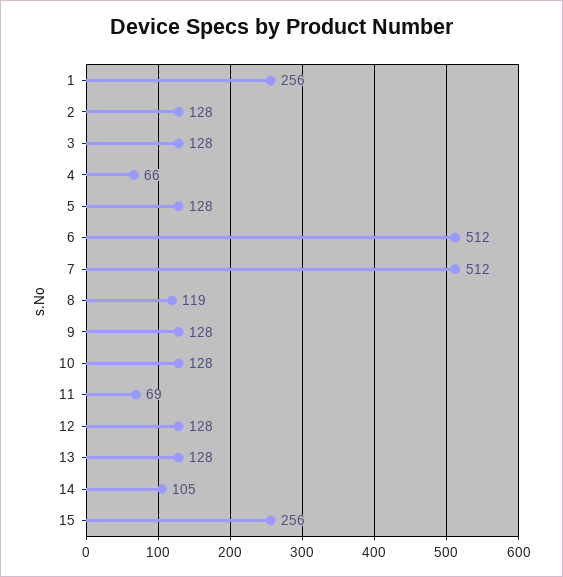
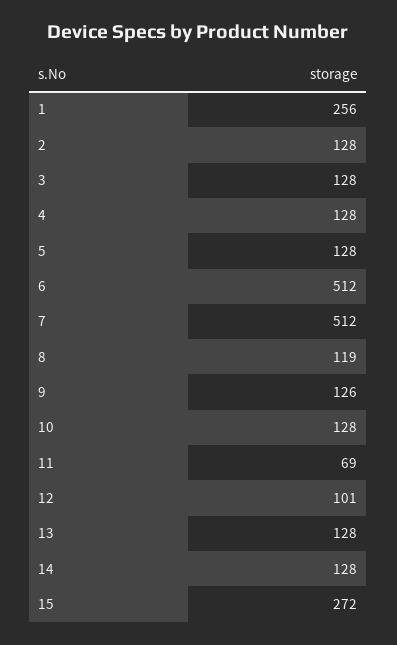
4: 66 -> 128
9: 128 -> 126
12: 128 -> 101
14: 105 -> 128
15: 256 -> 272

